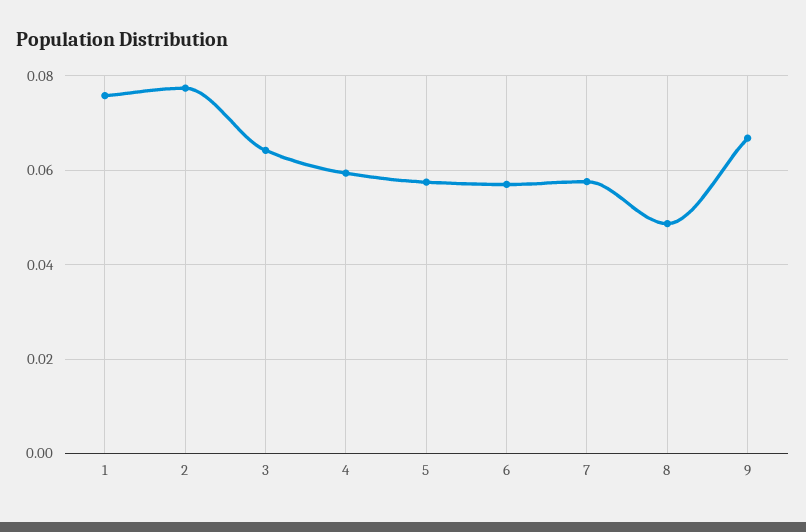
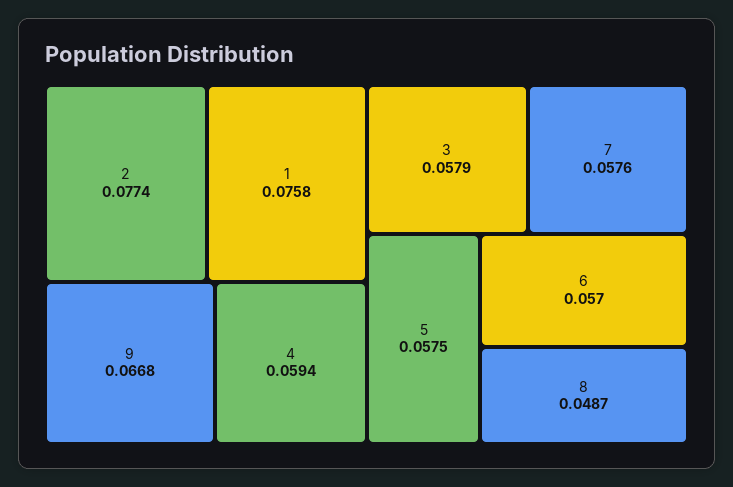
3: 0.064 -> 0.0579

